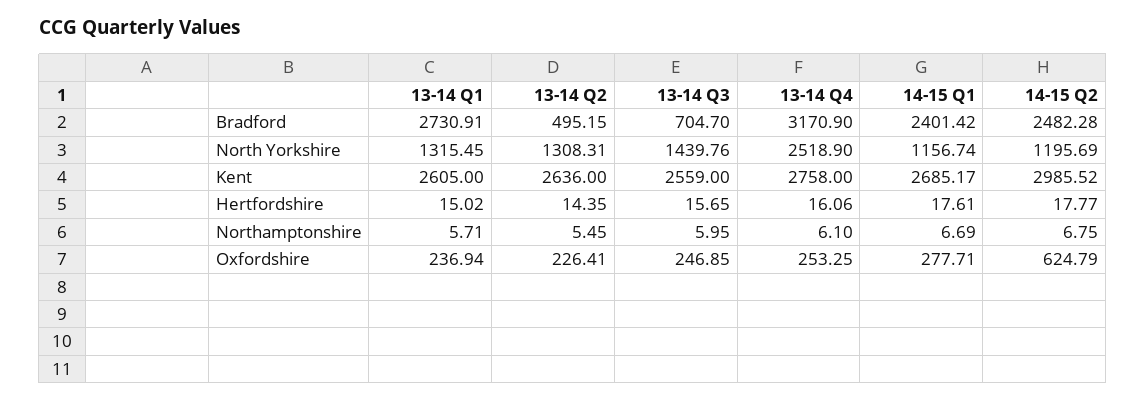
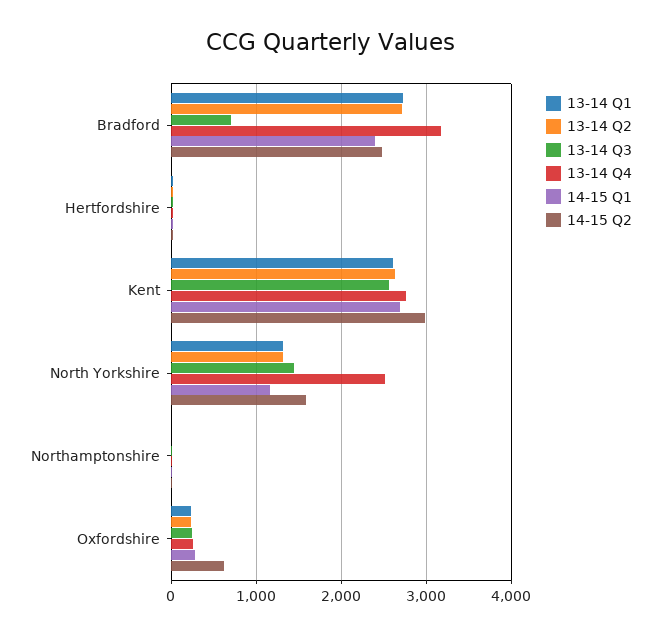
13-14 Q2, Bradford: 495.15 -> 2700
14-15 Q2, North Yorkshire: 1195.69 -> 1600

